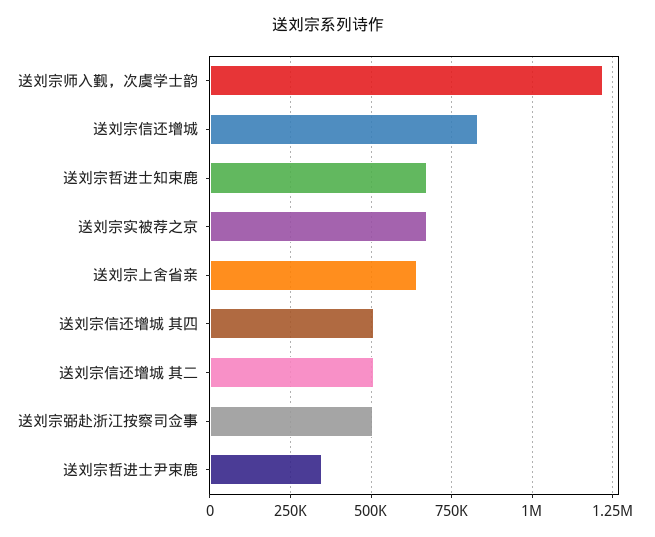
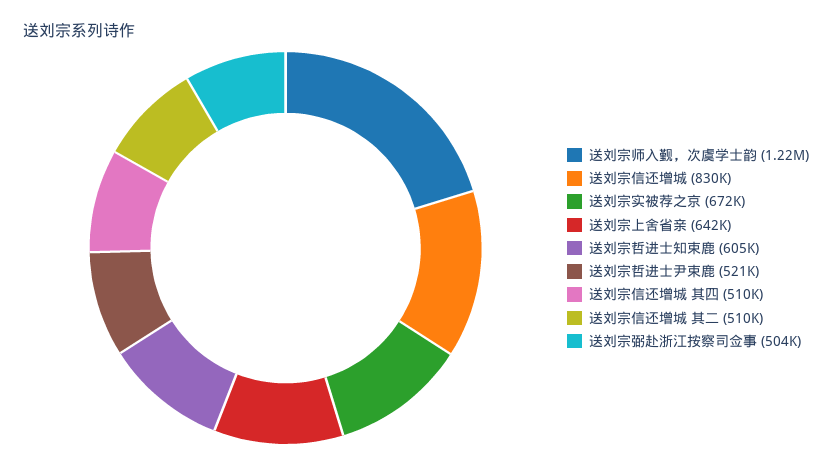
送刘宗哲进士知束鹿: 675000 -> 605000
送刘宗哲进士尹束鹿: 350000 -> 521000

